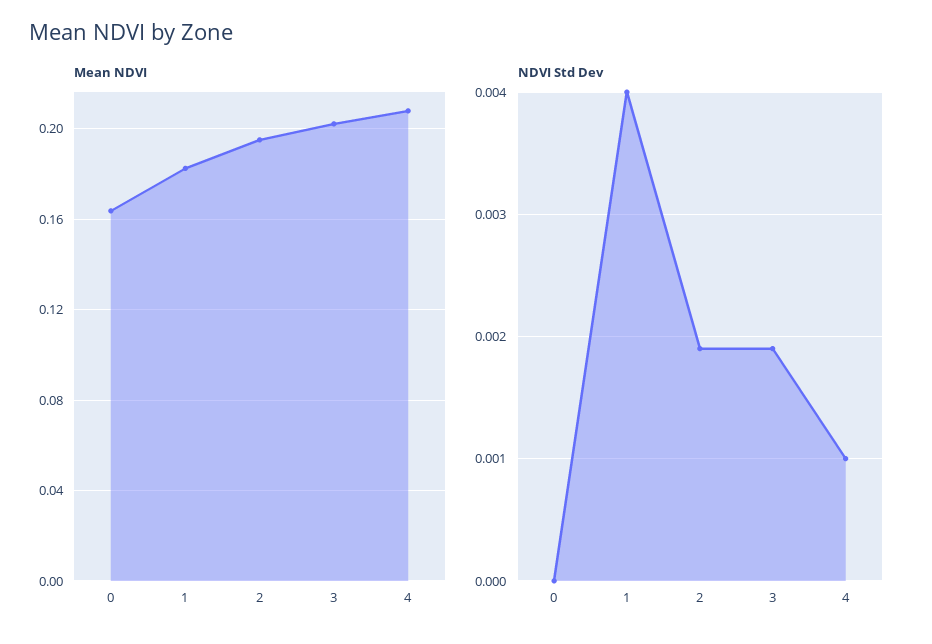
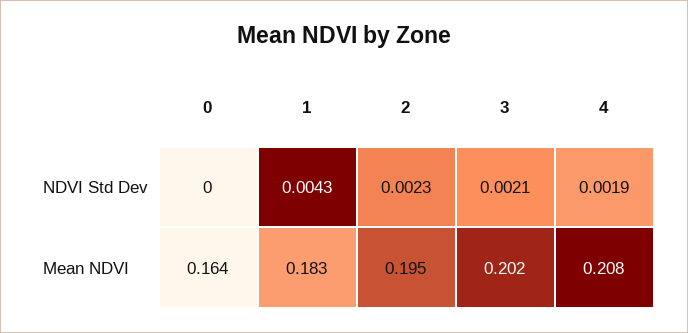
NDVI Std Dev, 1: 0.004 -> 0.0043
NDVI Std Dev, 2: 0.0019 -> 0.0023
NDVI Std Dev, 3: 0.0019 -> 0.0021
NDVI Std Dev, 4: 0.001 -> 0.0019

